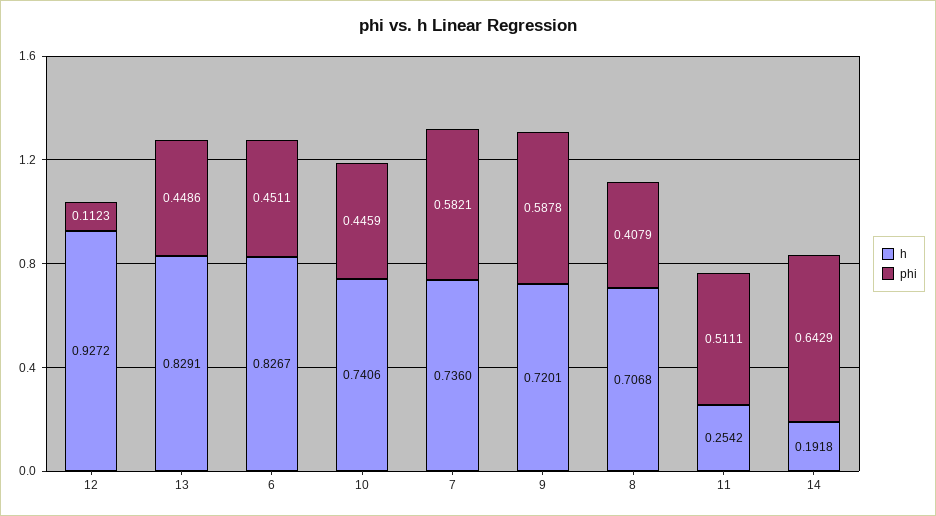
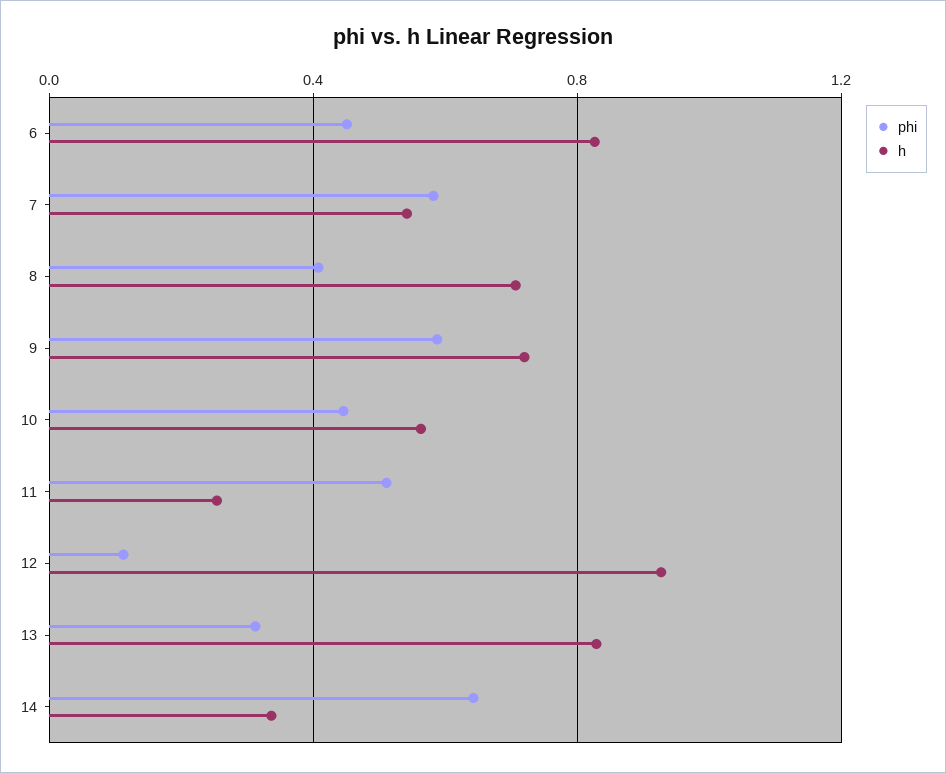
phi, 13: 0.4486 -> 0.3
h, 10: 0.7406 -> 0.55
h, 7: 0.736 -> 0.55
h, 14: 0.1918 -> 0.35

